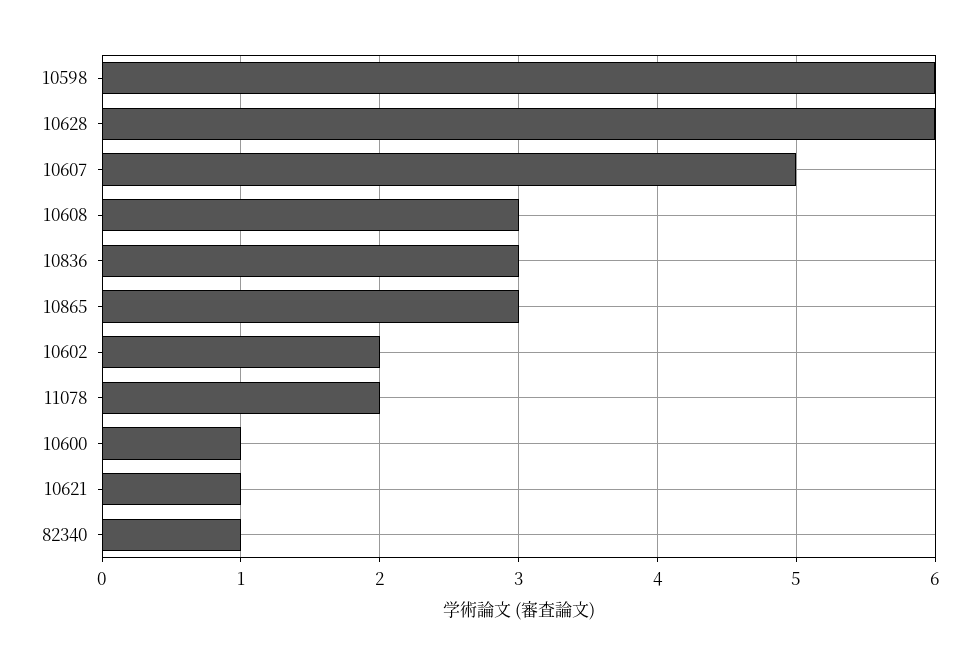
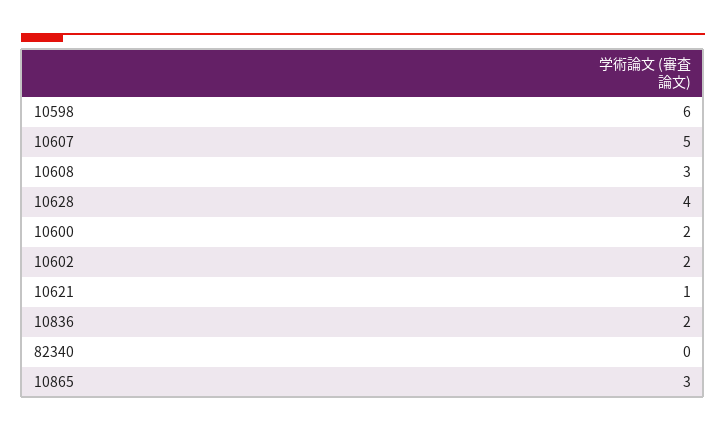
10628: 6 -> 4
10836: 3 -> 2
11078: 2 -> none
10600: 1 -> 2
82340: 1 -> 0

